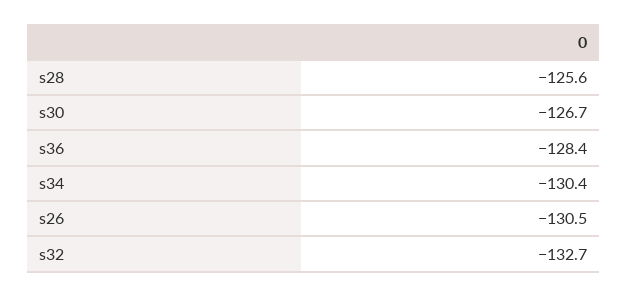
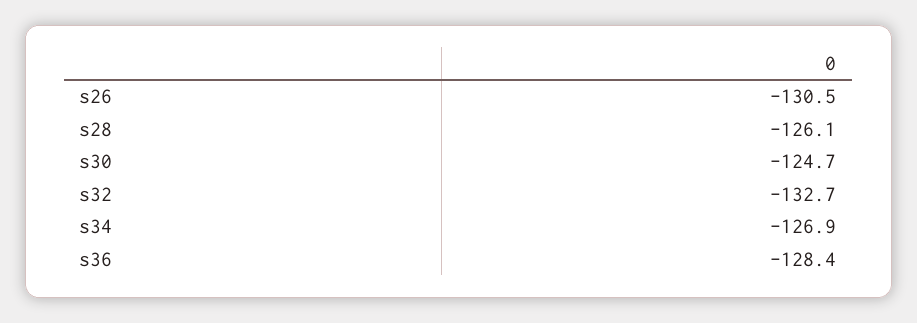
s28: -125.6 -> -126.1
s30: -126.7 -> -124.7
s34: -130.4 -> -126.9

